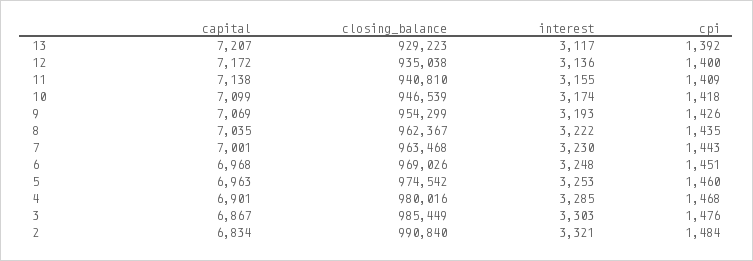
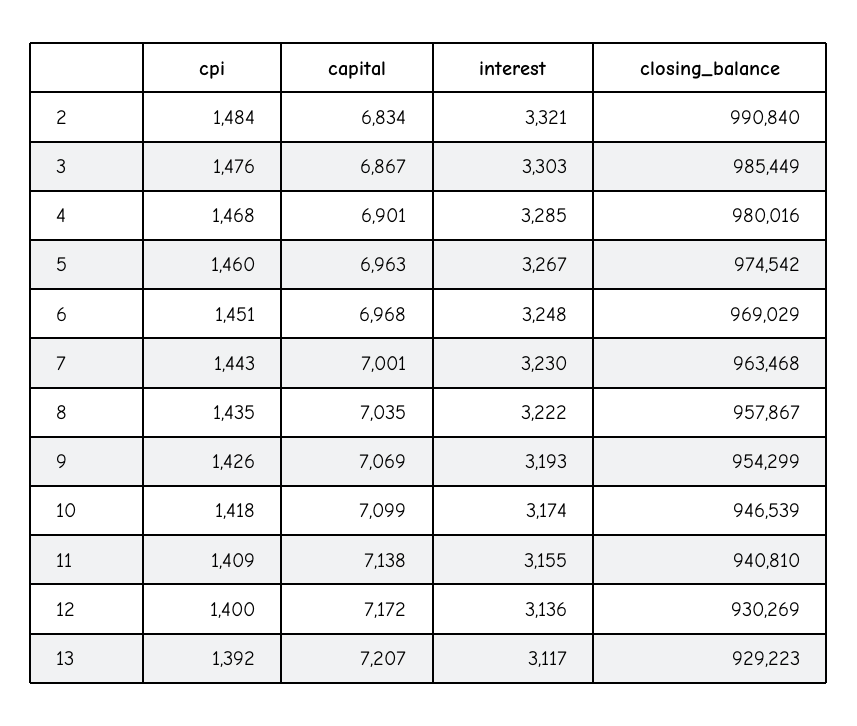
closing_balance, 12: 935038 -> 930269
closing_balance, 8: 962367 -> 957867
closing_balance, 6: 969026 -> 969029
interest, 5: 3253 -> 3267

